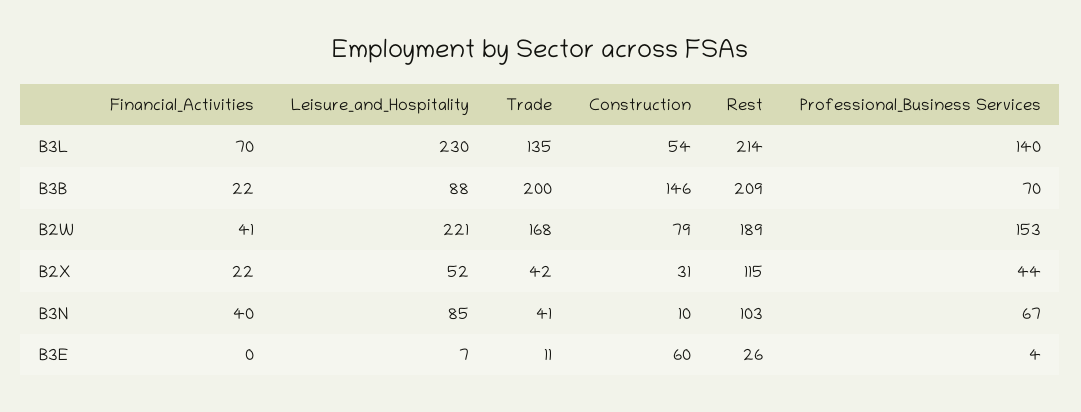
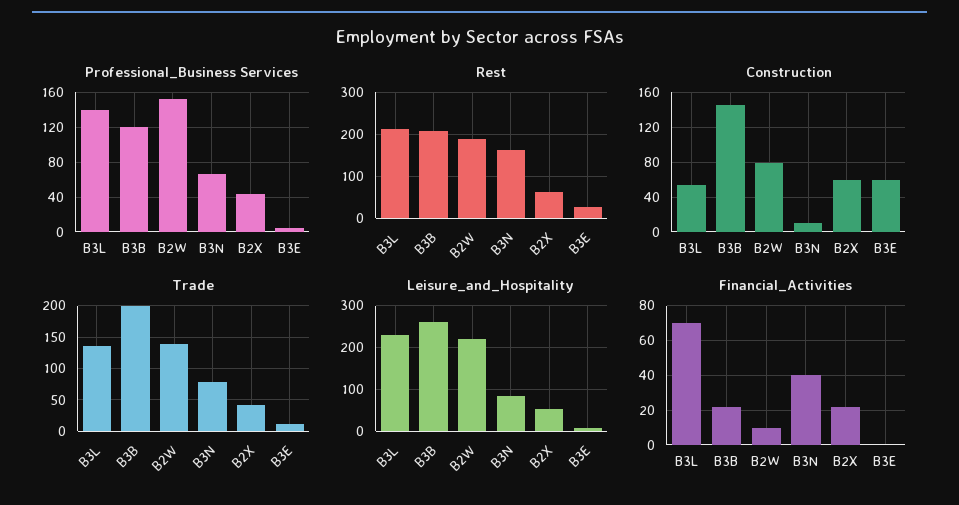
Leisure_and_Hospitality, B3B: 88 -> 260
Professional_Business Services, B3B: 70 -> 120
Financial_Activities, B2W: 41 -> 10
Trade, B2W: 168 -> 140
Construction, B2X: 31 -> 60
Rest, B2X: 115 -> 60
Trade, B3N: 41 -> 80
Rest, B3N: 103 -> 160

